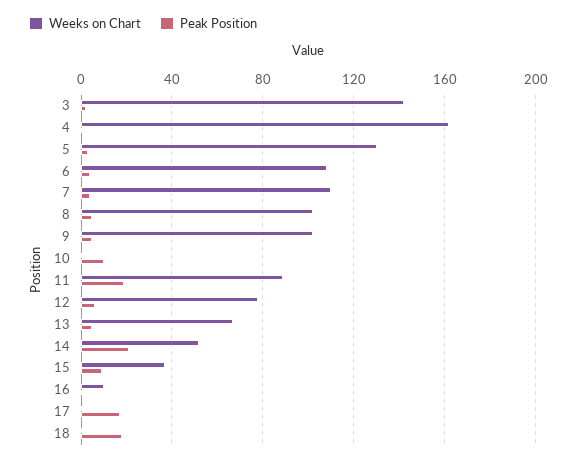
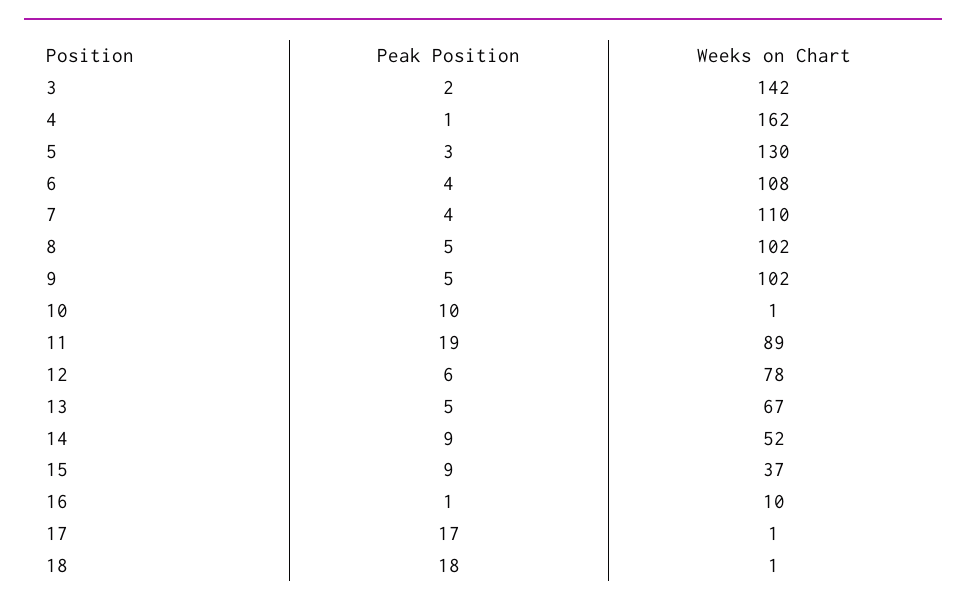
Peak Position, 14: 20 -> 9

